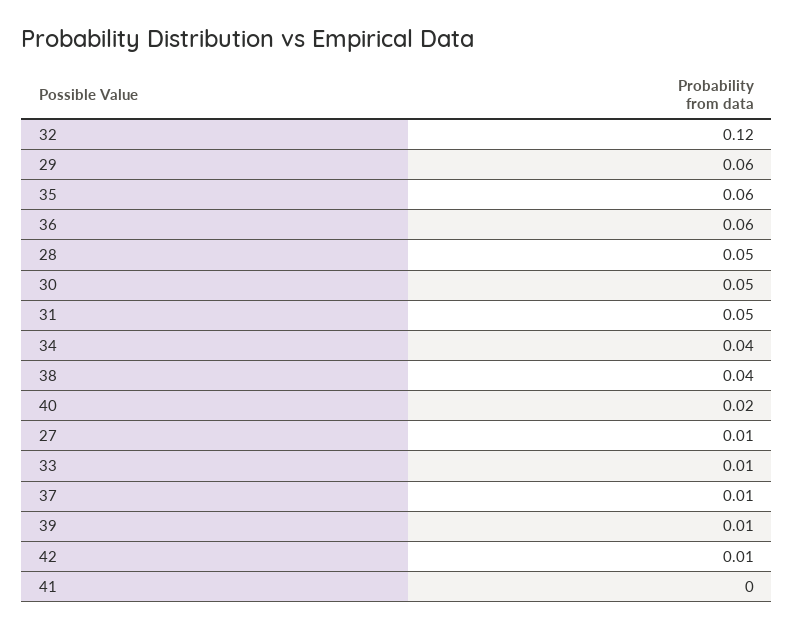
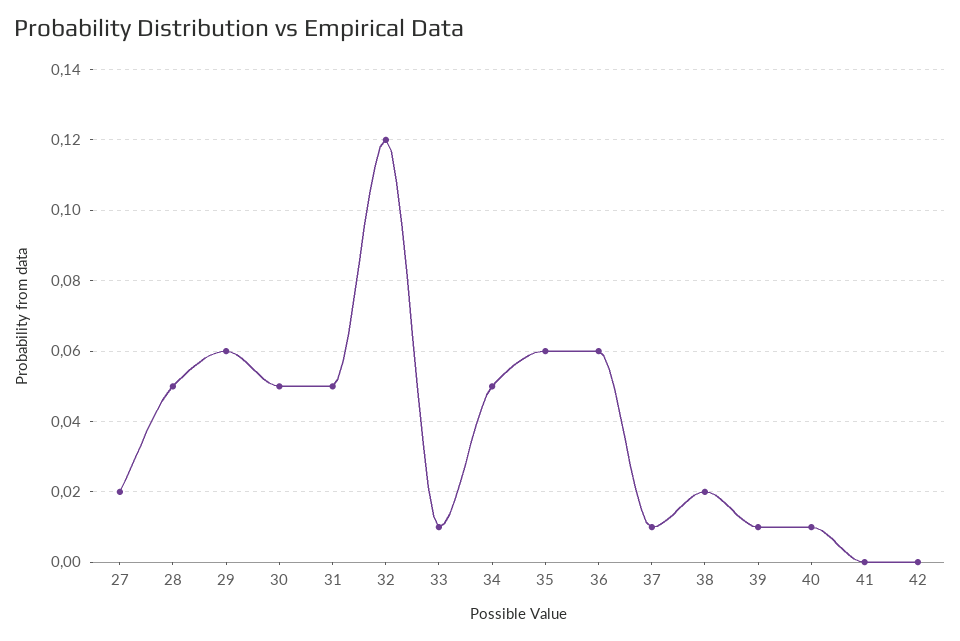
34: 0.04 -> 0.05
38: 0.04 -> 0.02
40: 0.02 -> 0.01
27: 0.01 -> 0.02
42: 0.01 -> 0

